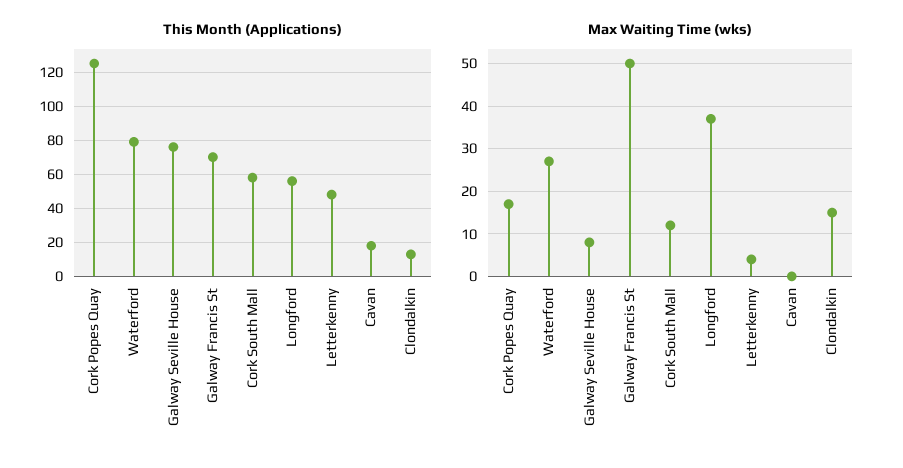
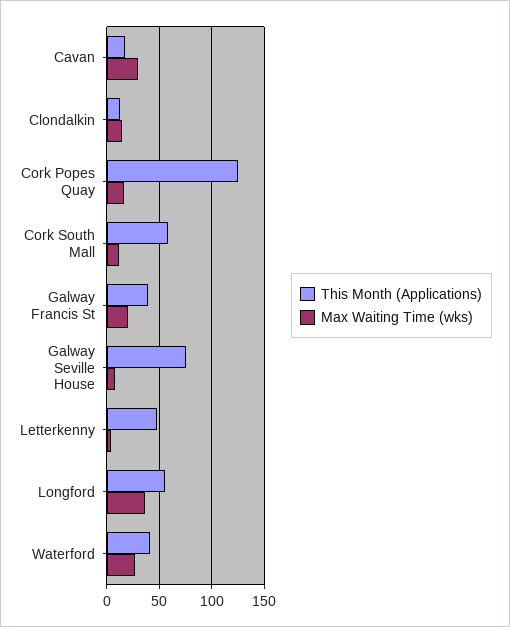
This Month (Applications), Waterford: 80 -> 40
This Month (Applications), Galway Francis St: 70 -> 40
Max Waiting Time (wks), Galway Francis St: 50 -> 20
Max Waiting Time (wks), Cavan: 0 -> 30

